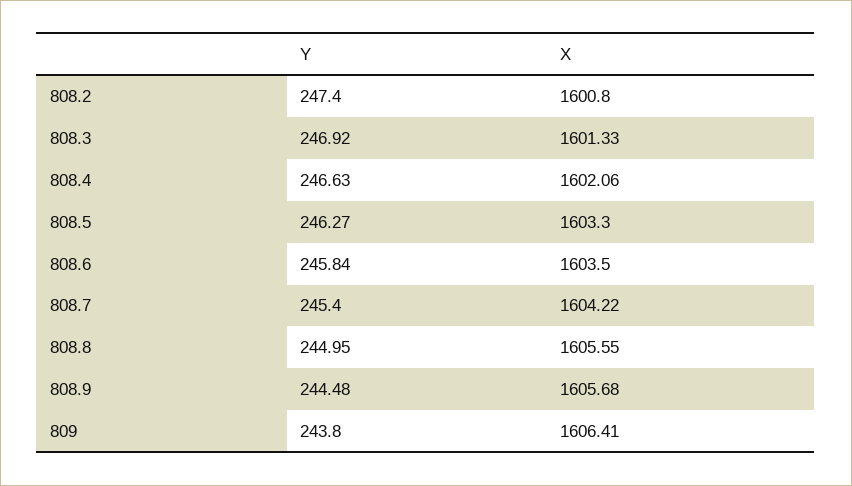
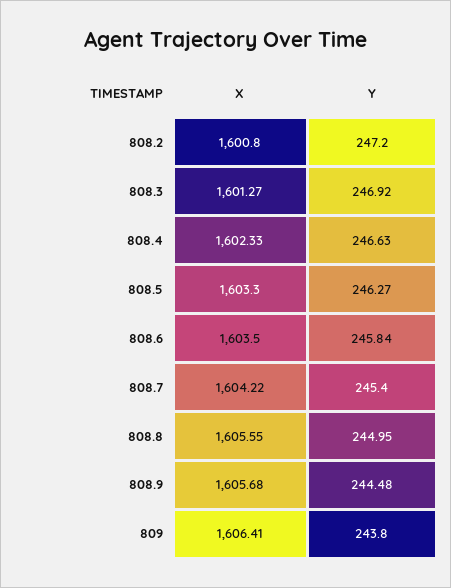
Y, 808.2: 247.4 -> 247.2
X, 808.3: 1601.33 -> 1601.27
X, 808.4: 1602.06 -> 1602.33

